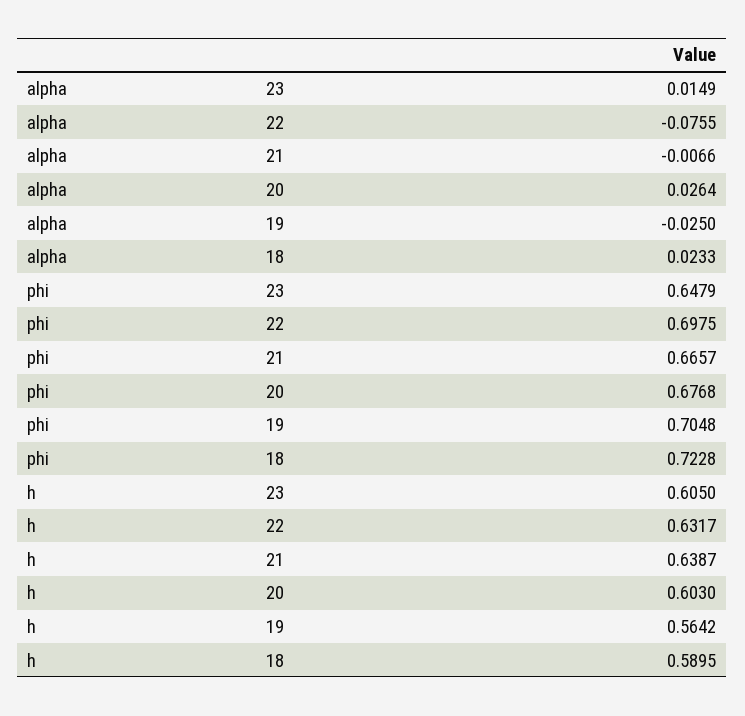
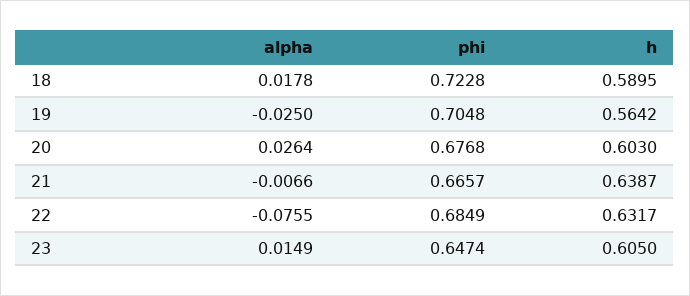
alpha, 18: 0.0233 -> 0.0178
phi, 23: 0.6479 -> 0.6474
phi, 22: 0.6975 -> 0.6849

